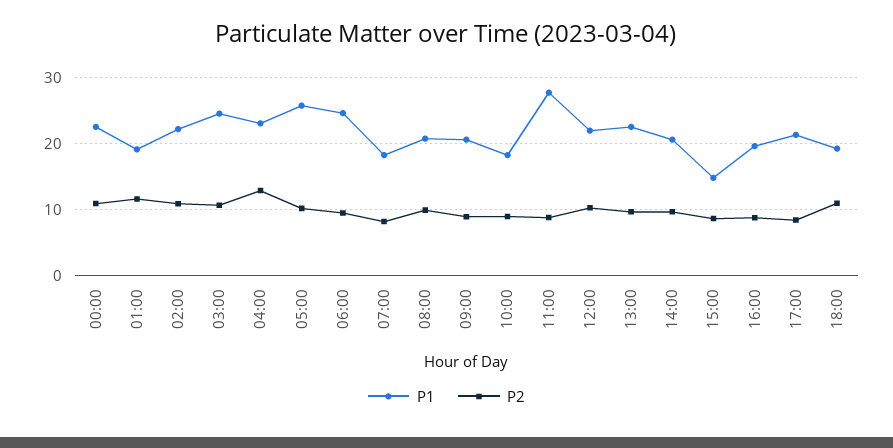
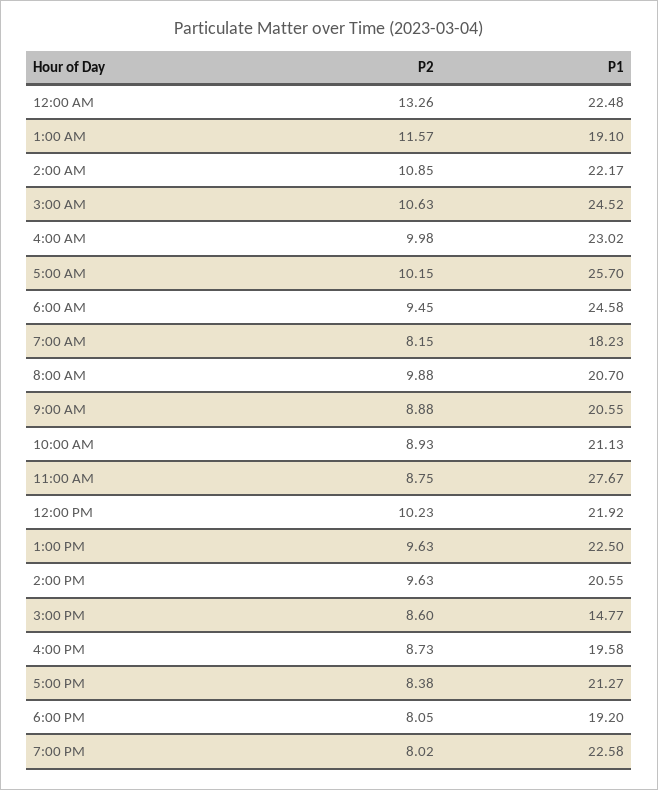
P2, 00:00: 11 -> 13.26
P2, 04:00: 13 -> 9.98
P1, 10:00: 18 -> 21.13
P2, 18:00: 11 -> 8.05
P2, 7:00 PM: none -> 8.02
P1, 7:00 PM: none -> 22.58

